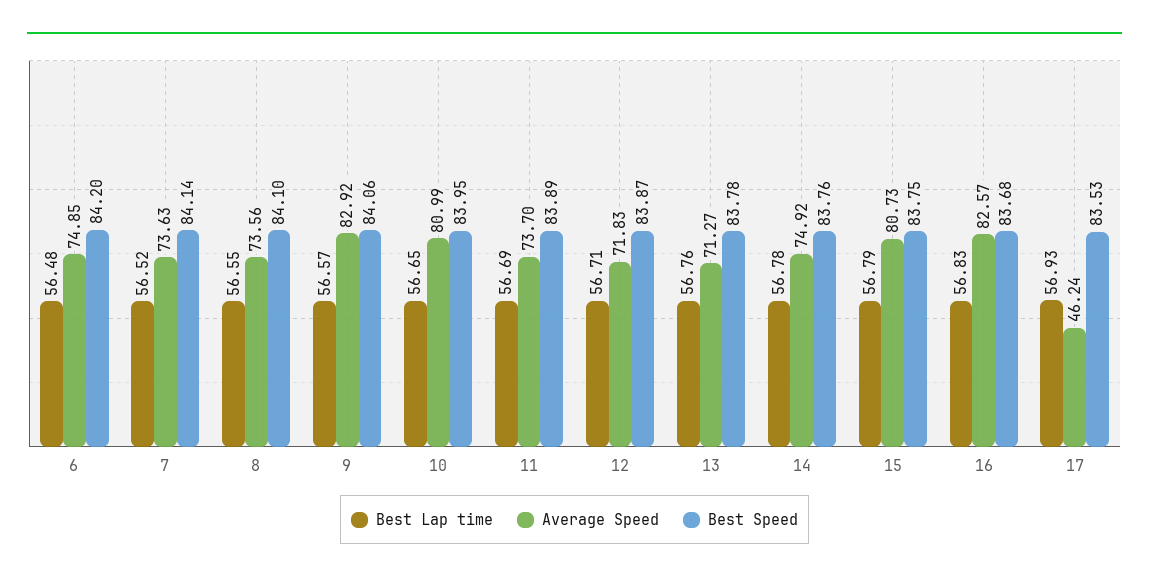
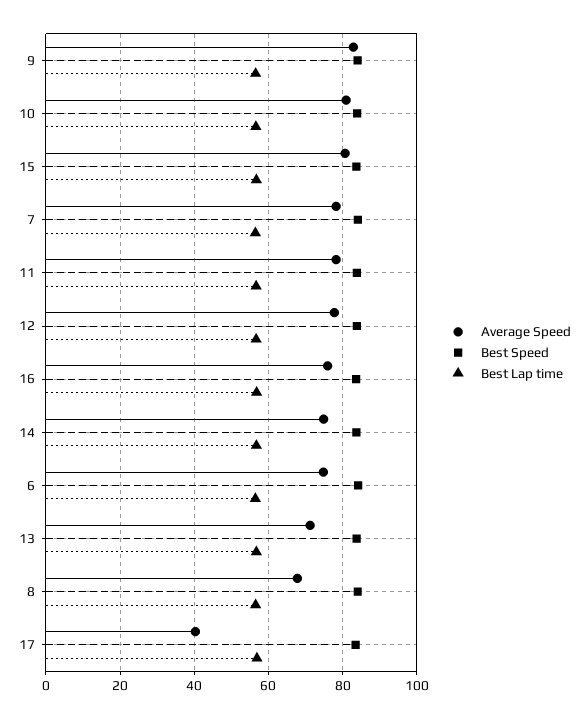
Average Speed, 7: 73.63 -> 78
Average Speed, 8: 73.56 -> 68
Average Speed, 11: 73.7 -> 78
Average Speed, 12: 71.83 -> 78
Average Speed, 16: 82.57 -> 76
Average Speed, 17: 46.24 -> 40

